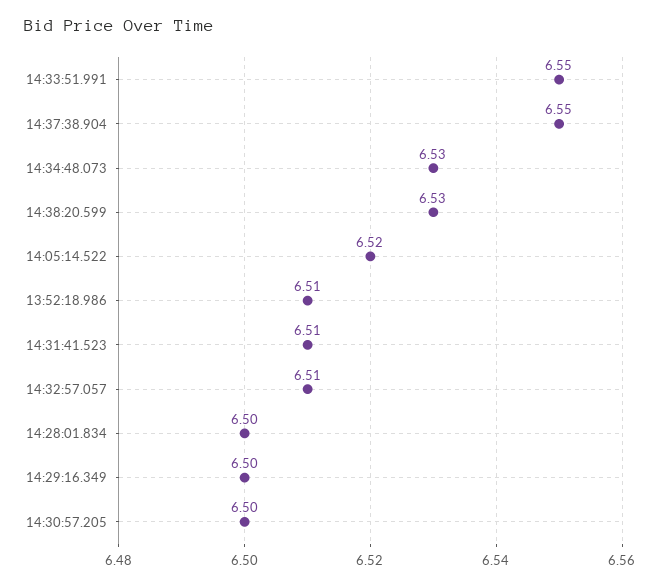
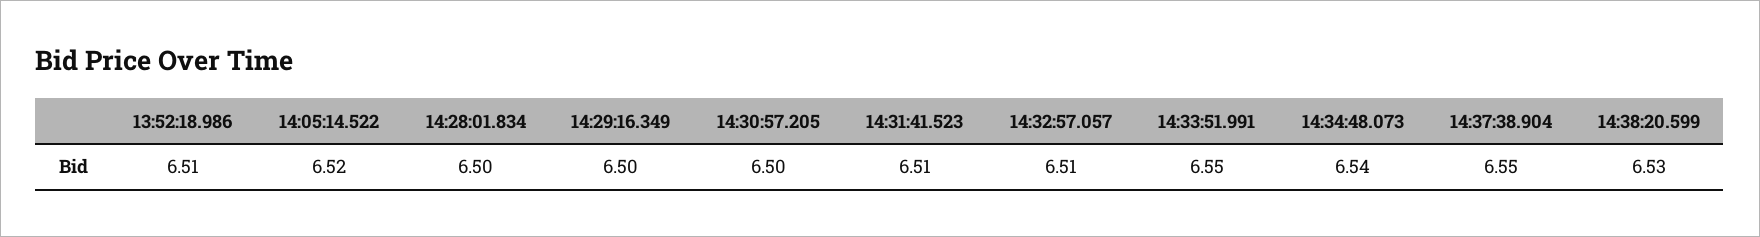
14:34:48.073: 6.53 -> 6.54

